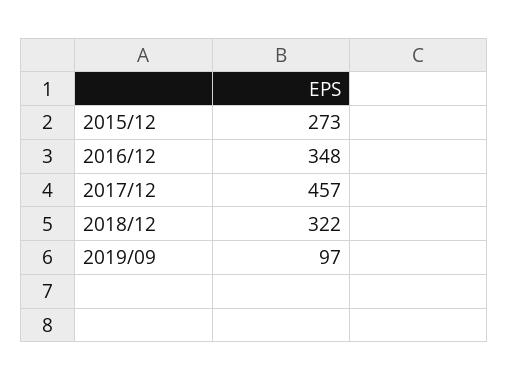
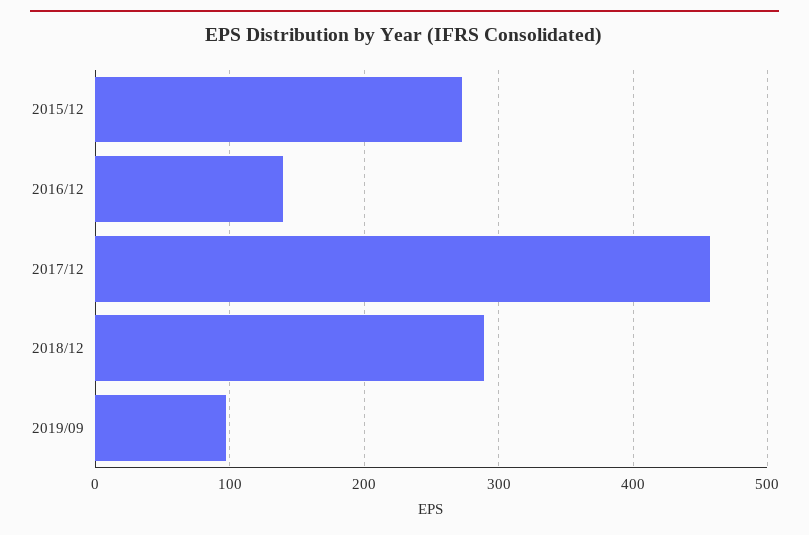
2016/12: 348 -> 140
2018/12: 322 -> 290

